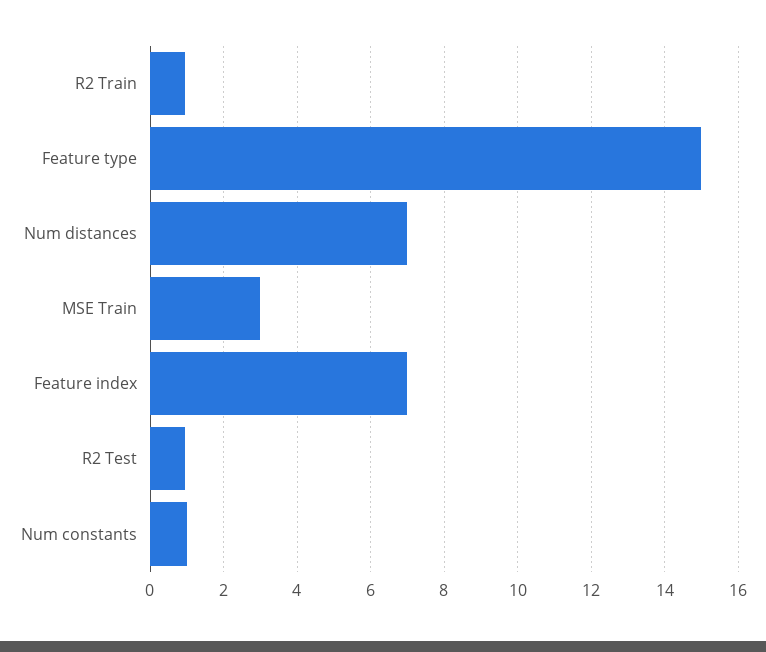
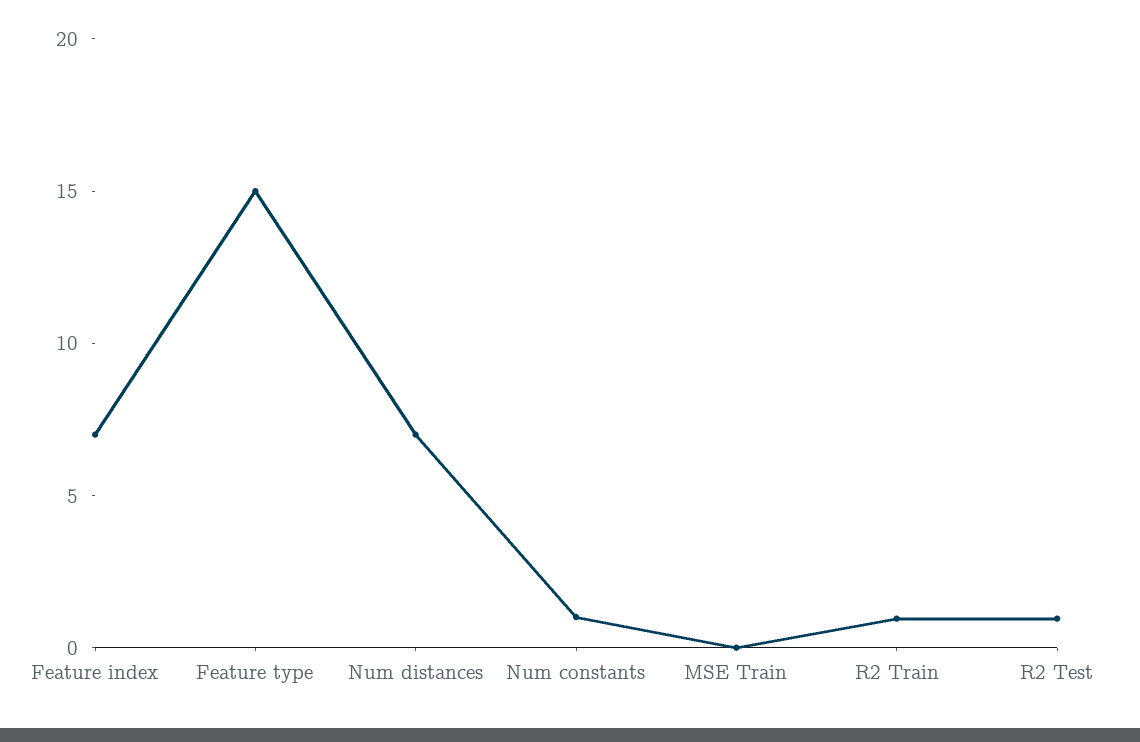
MSE Train: 3 -> 0

